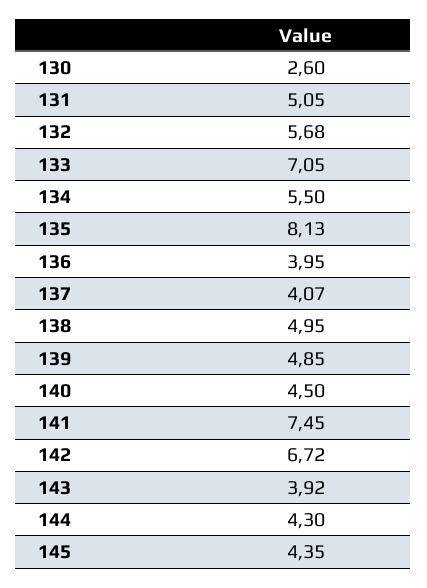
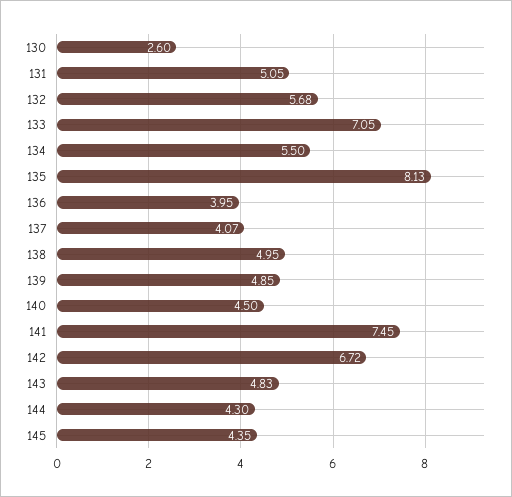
143: 3.92 -> 4.83

